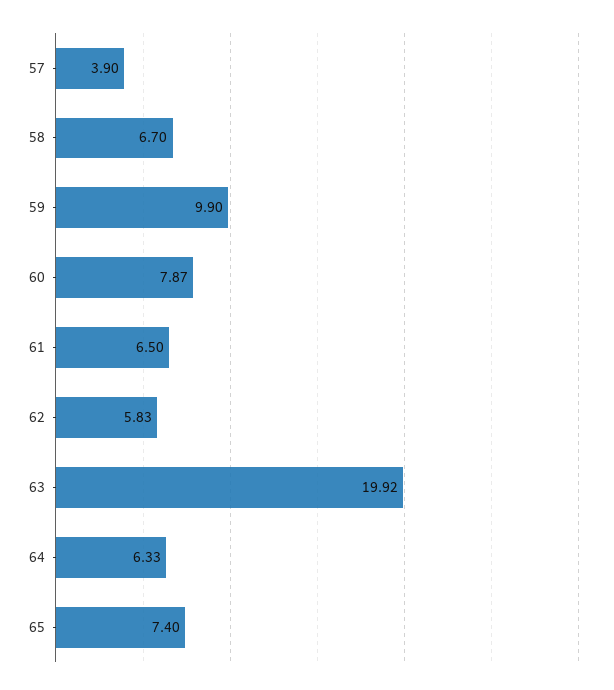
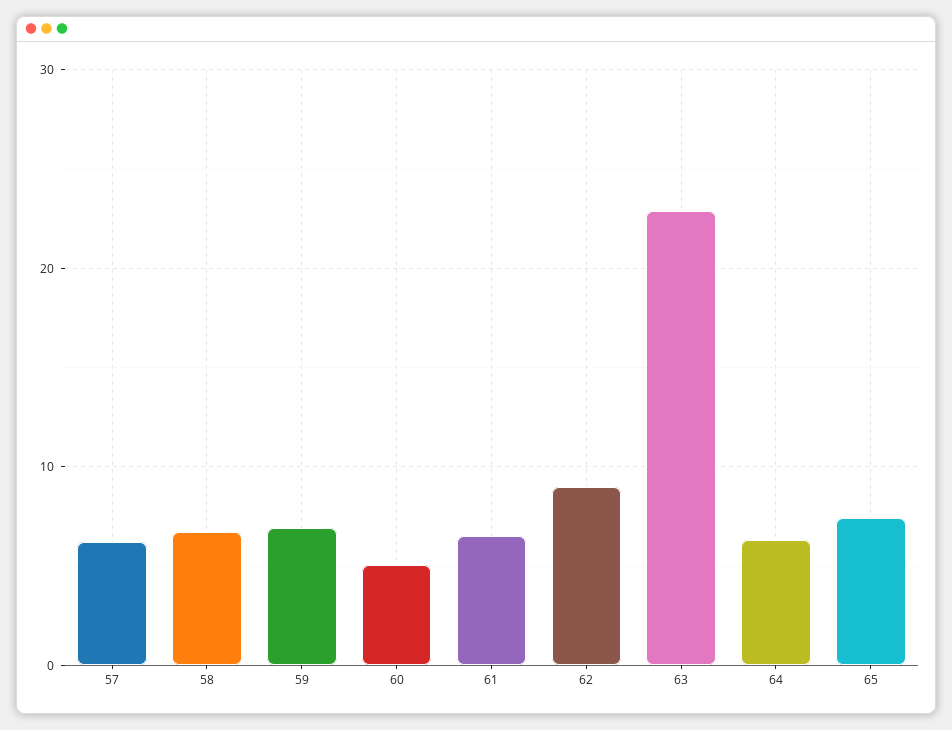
57: 3.9 -> 6
59: 9.9 -> 7
60: 7.87 -> 5
62: 5.83 -> 9
63: 19.92 -> 23

